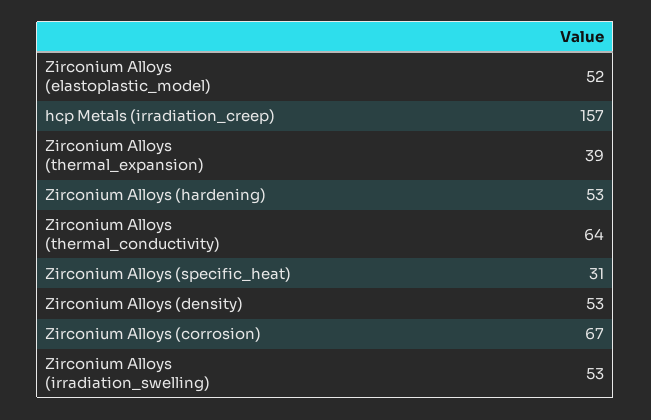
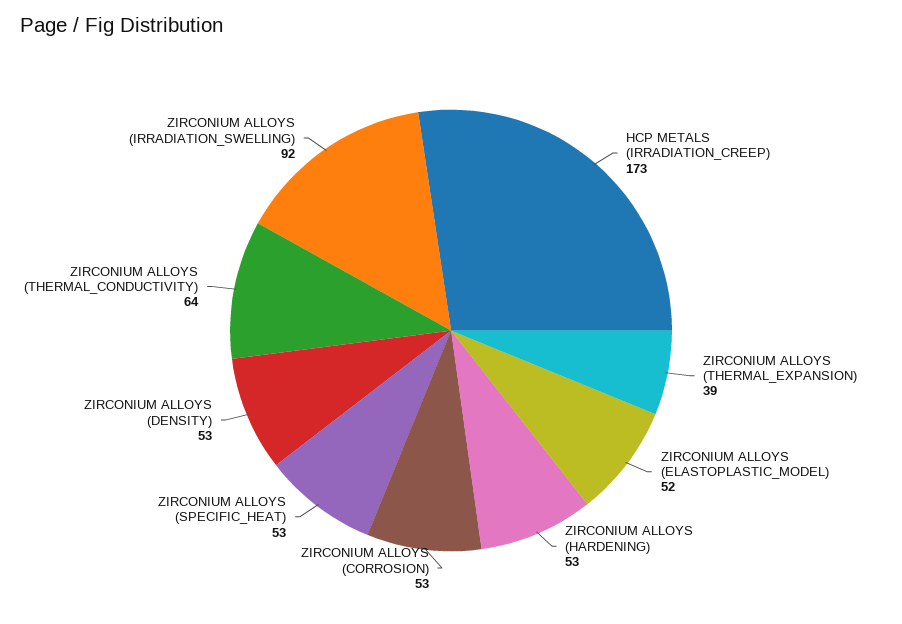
hcp Metals (irradiation_creep): 157 -> 173
Zirconium Alloys (specific_heat): 31 -> 53
Zirconium Alloys (corrosion): 67 -> 53
Zirconium Alloys (irradiation_swelling): 53 -> 92

